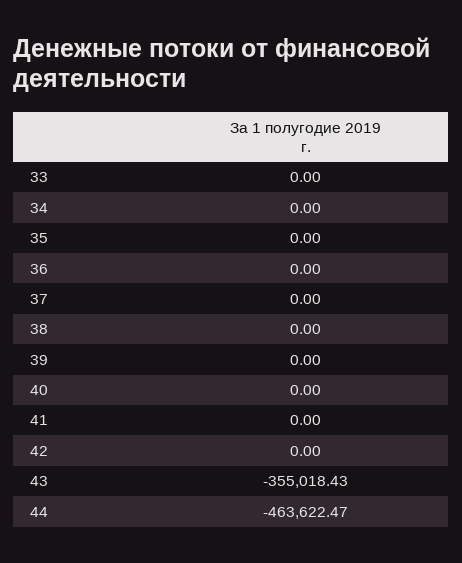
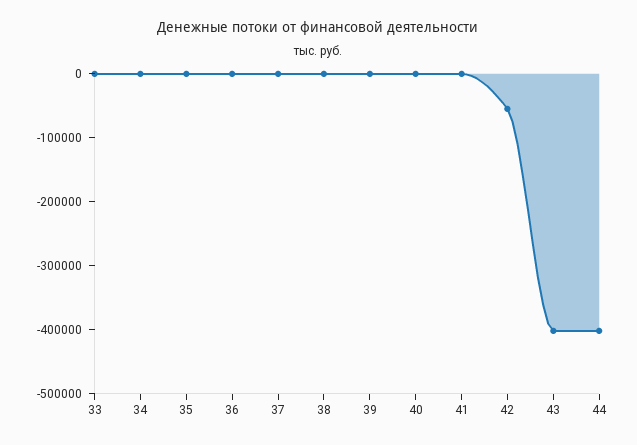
42: 0 -> -60000
43: -355018.43 -> -400000
44: -463622.47 -> -400000

